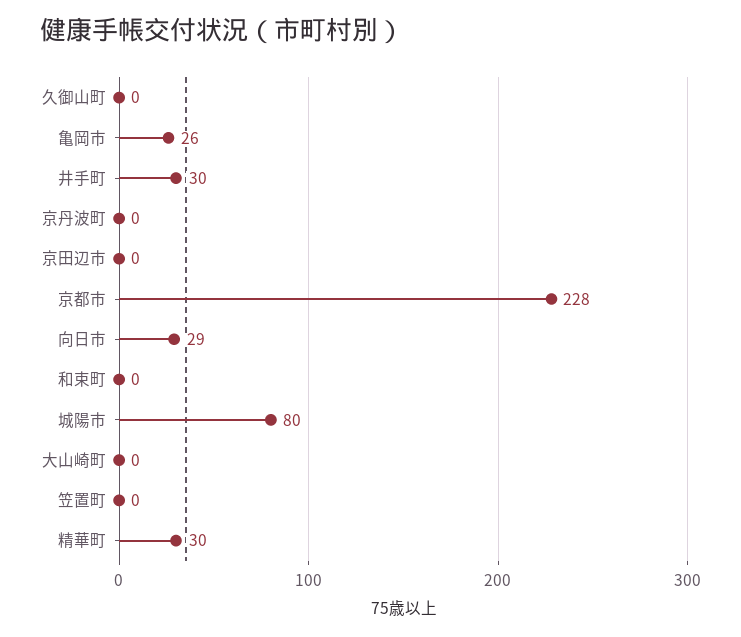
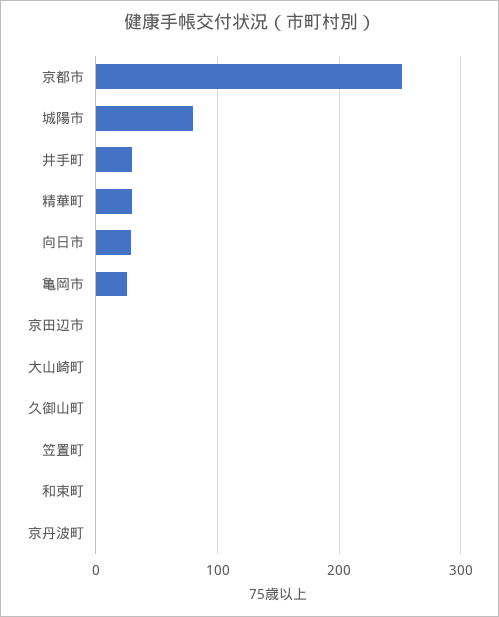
京都市: 228 -> 250

